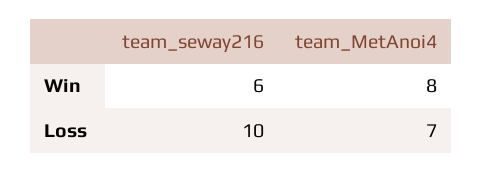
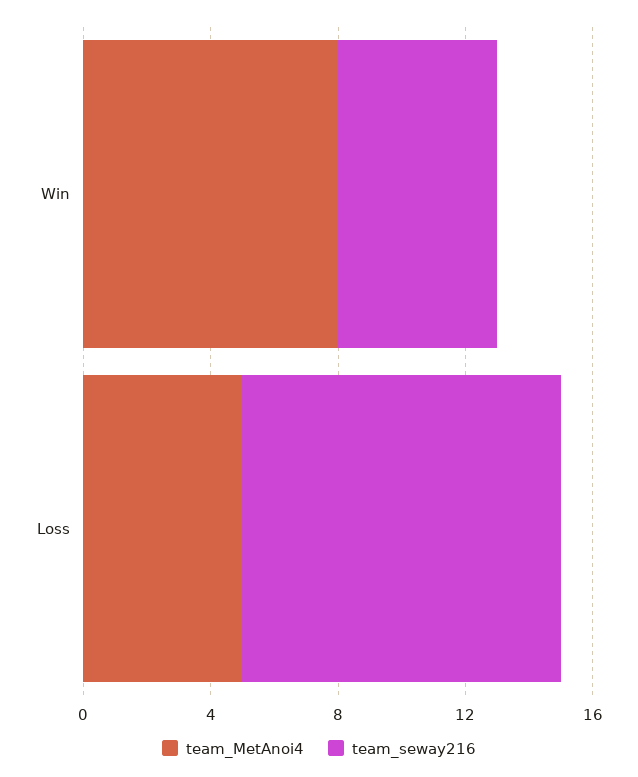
team_seway216, Win: 6 -> 5
team_MetAnoi4, Loss: 7 -> 5

